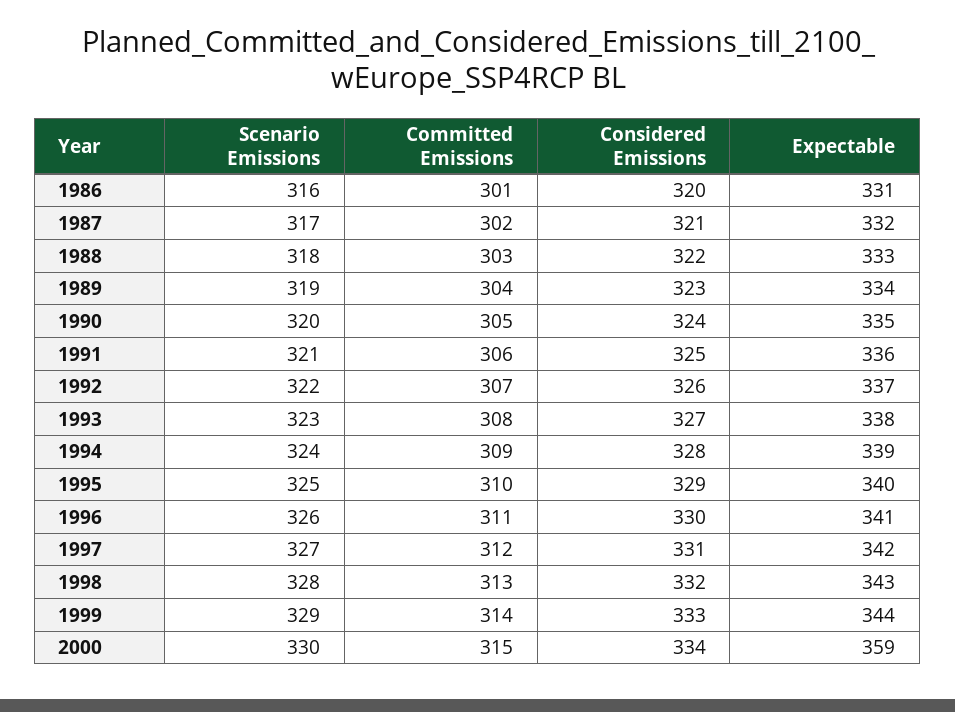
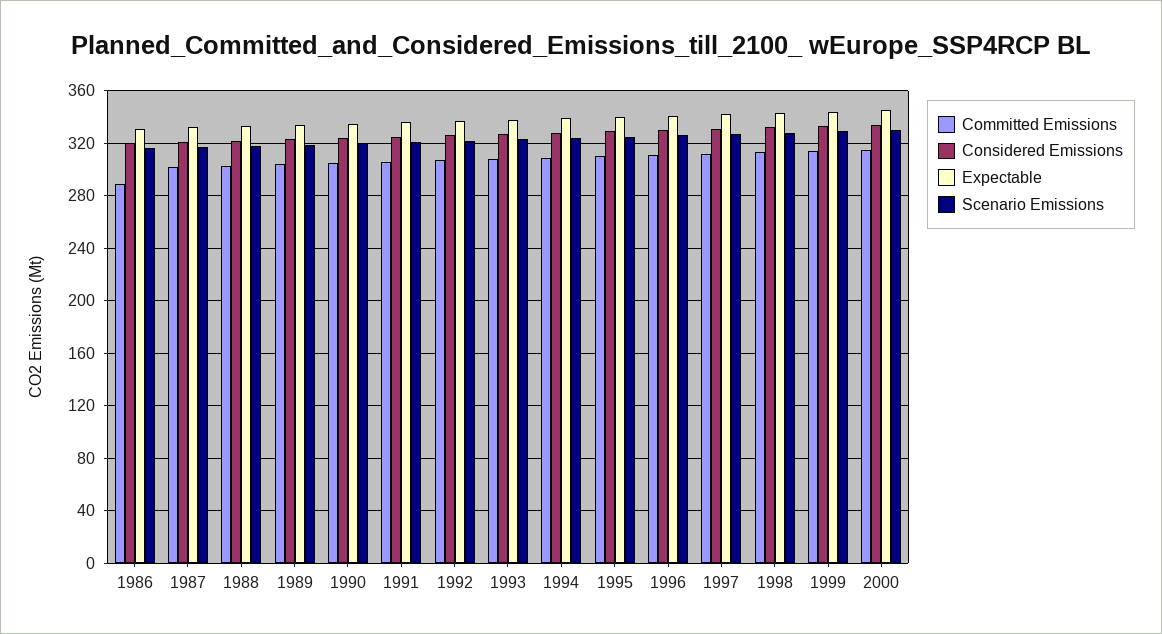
Committed Emissions, 1986: 301 -> 290
Expectable, 2000: 359 -> 345

